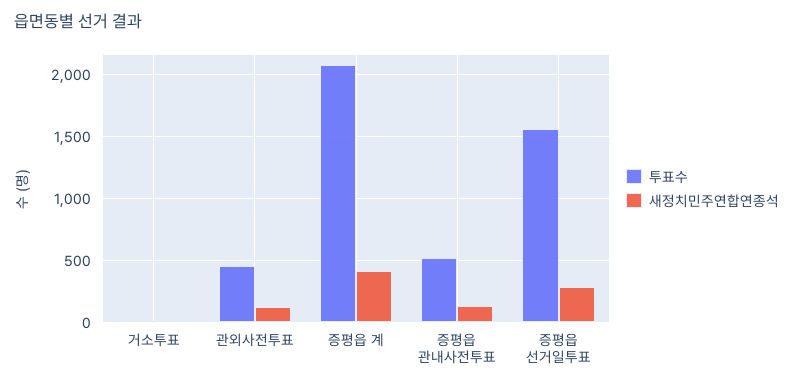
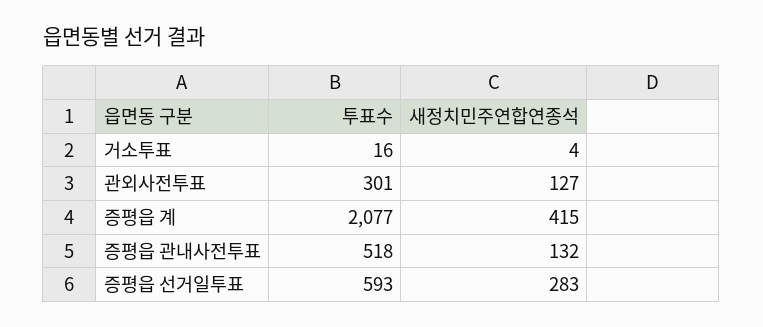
투표수, 관외사전투표: 450 -> 301
투표수, 증평읍 선거일투표: 1550 -> 593

